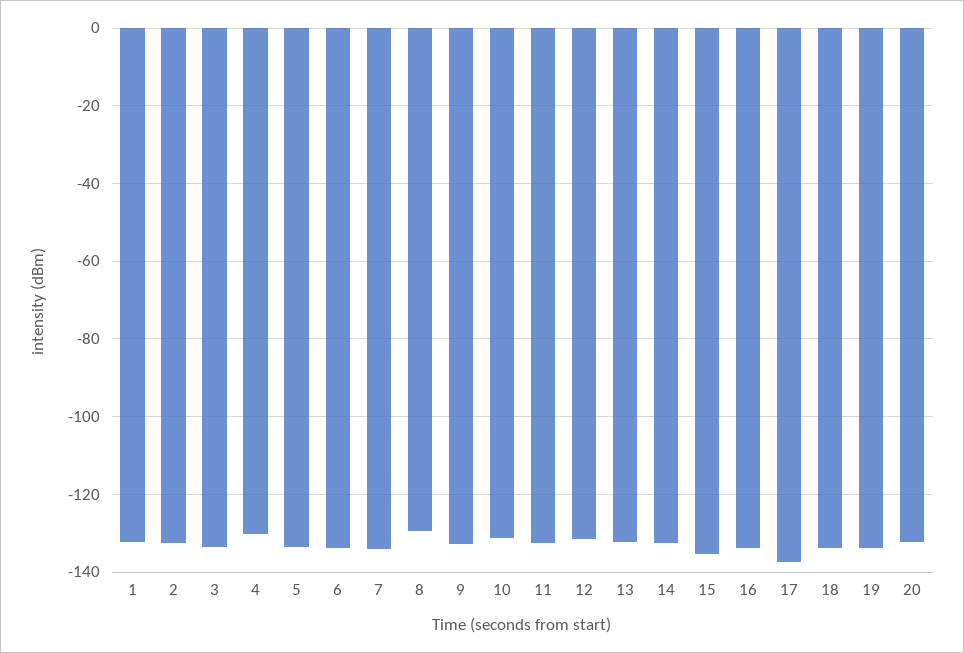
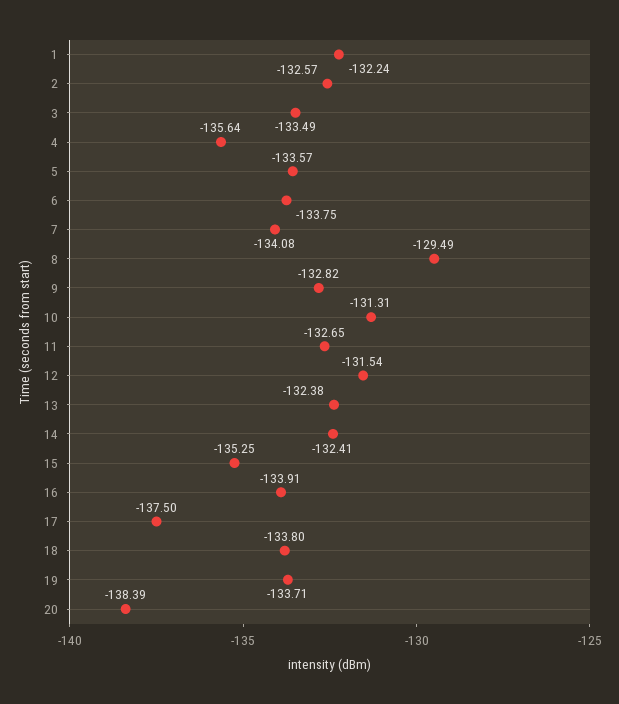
4: -130 -> -135.64
20: -132 -> -138.39

